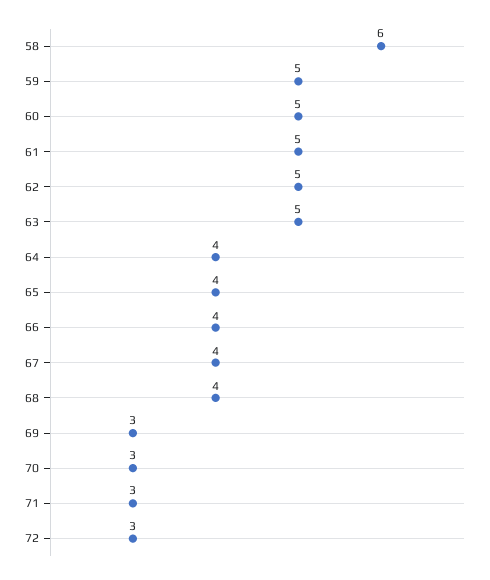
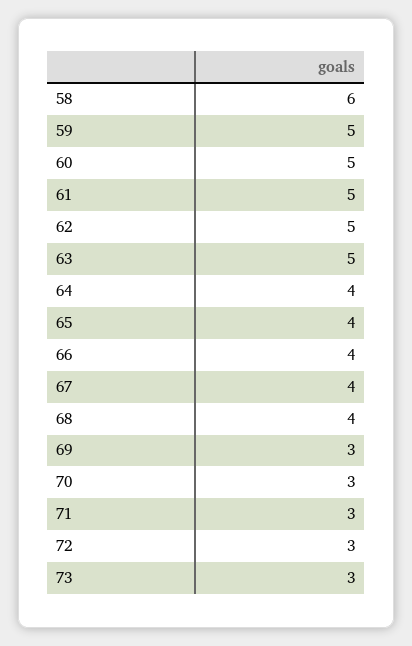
73: none -> 3

